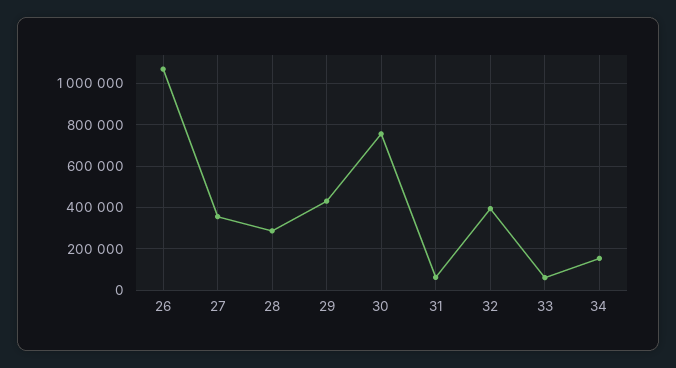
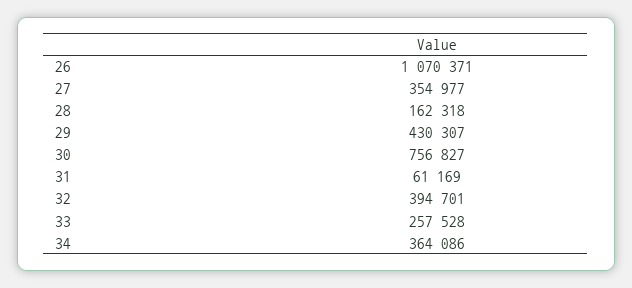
28: 300000 -> 162318
33: 50000 -> 257528
34: 150000 -> 364086

